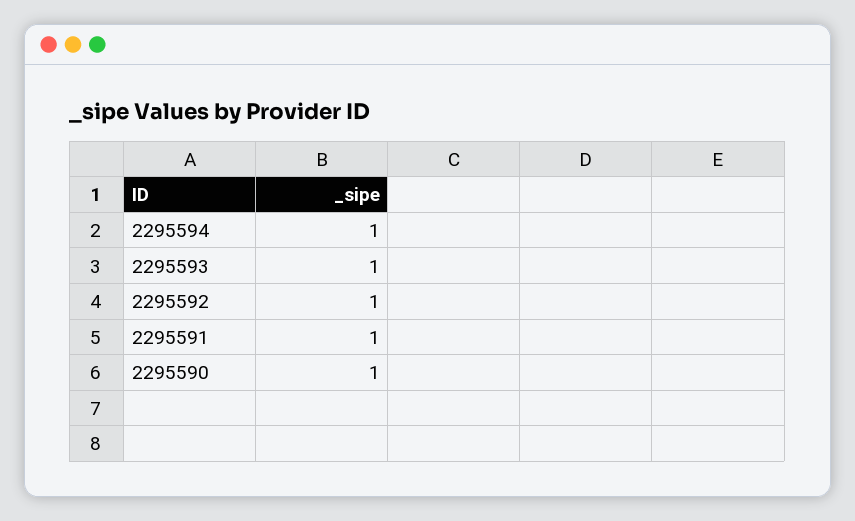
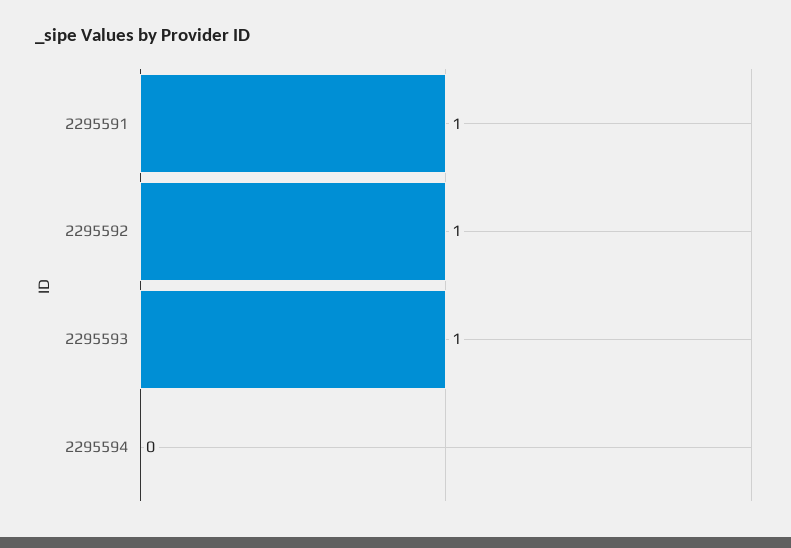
2295594: 1 -> 0
2295590: 1 -> none

